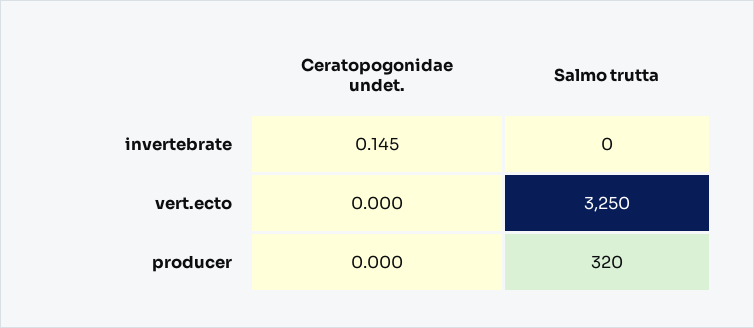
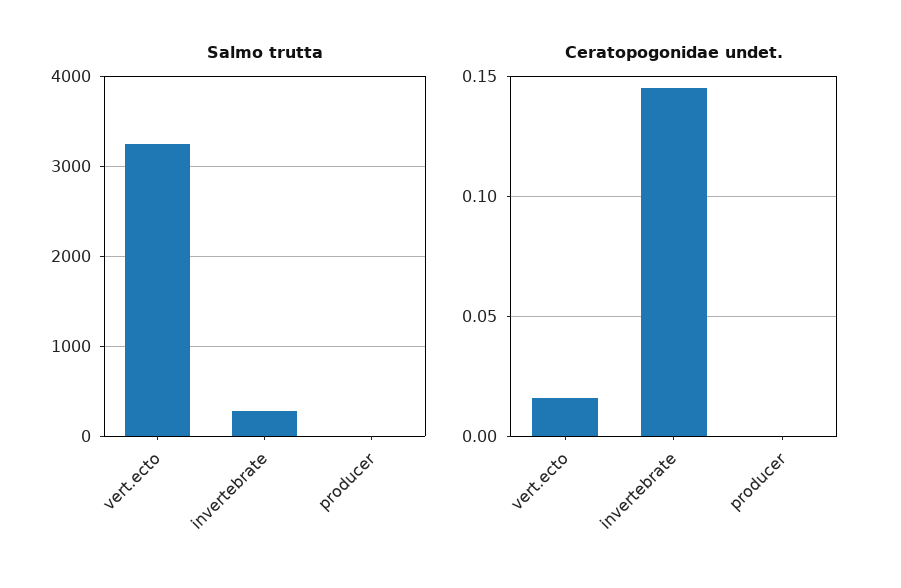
Salmo trutta, invertebrate: 0 -> 300
Ceratopogonidae undet., vert.ecto: 0 -> 0.015
Salmo trutta, producer: 320 -> 0

